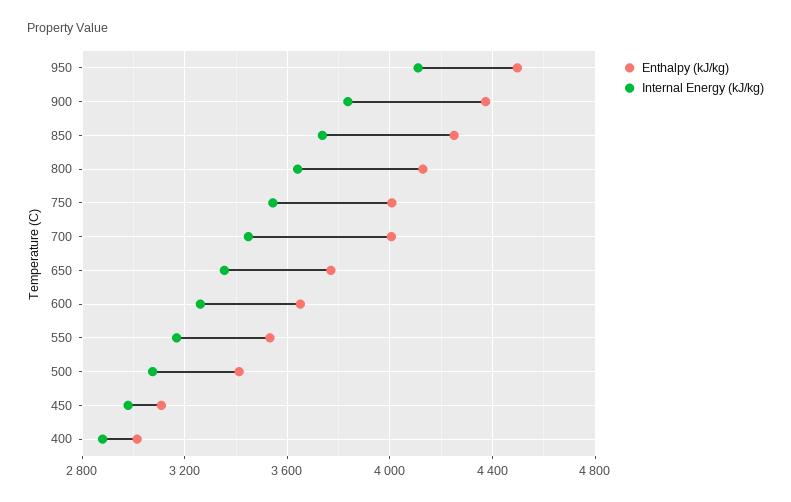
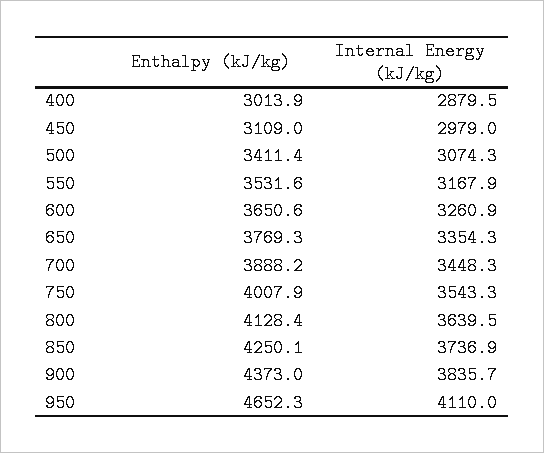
Enthalpy (kJ/kg), 950: 4500 -> 4652.3
Enthalpy (kJ/kg), 700: 4000 -> 3888.2

